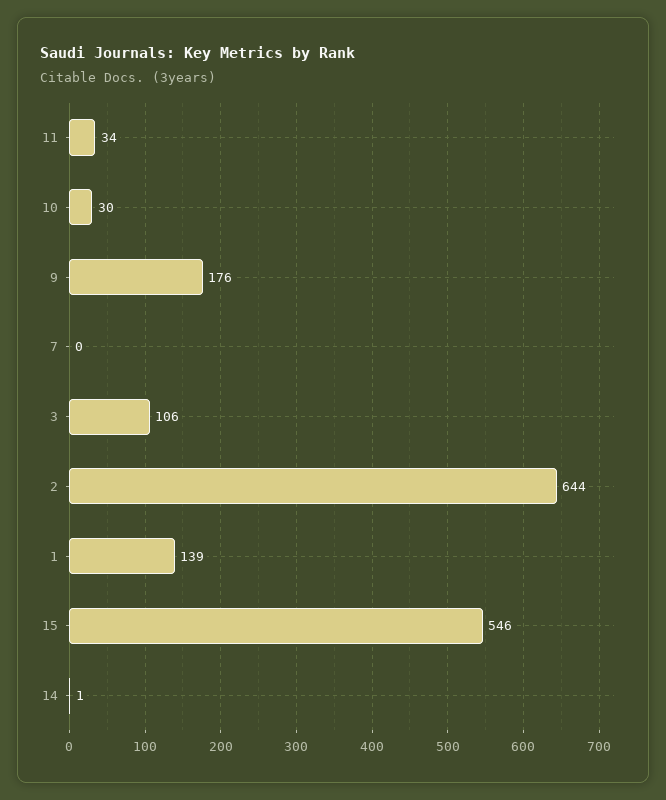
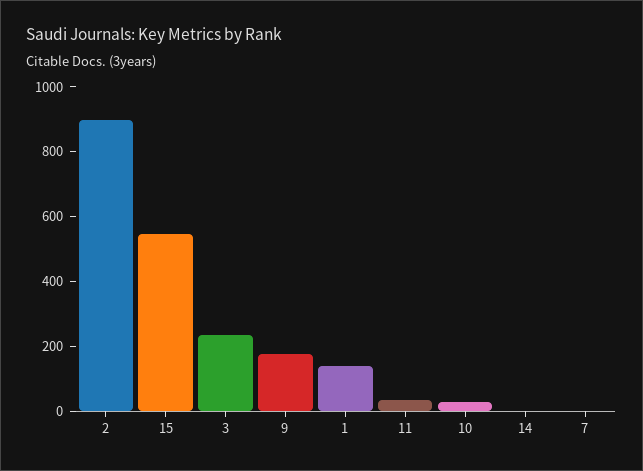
3: 106 -> 250
2: 644 -> 900

